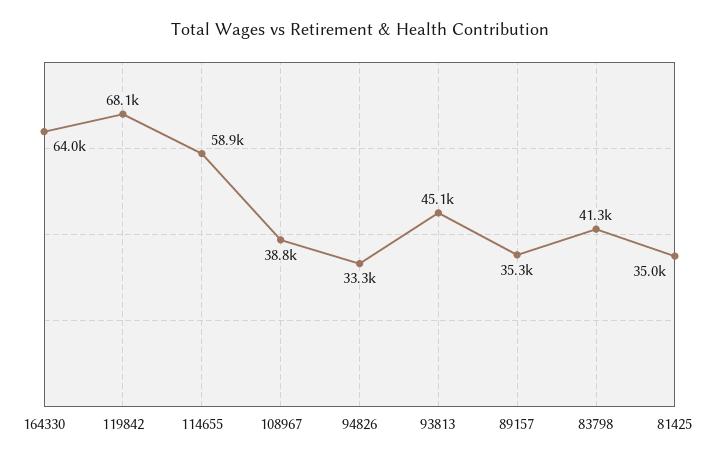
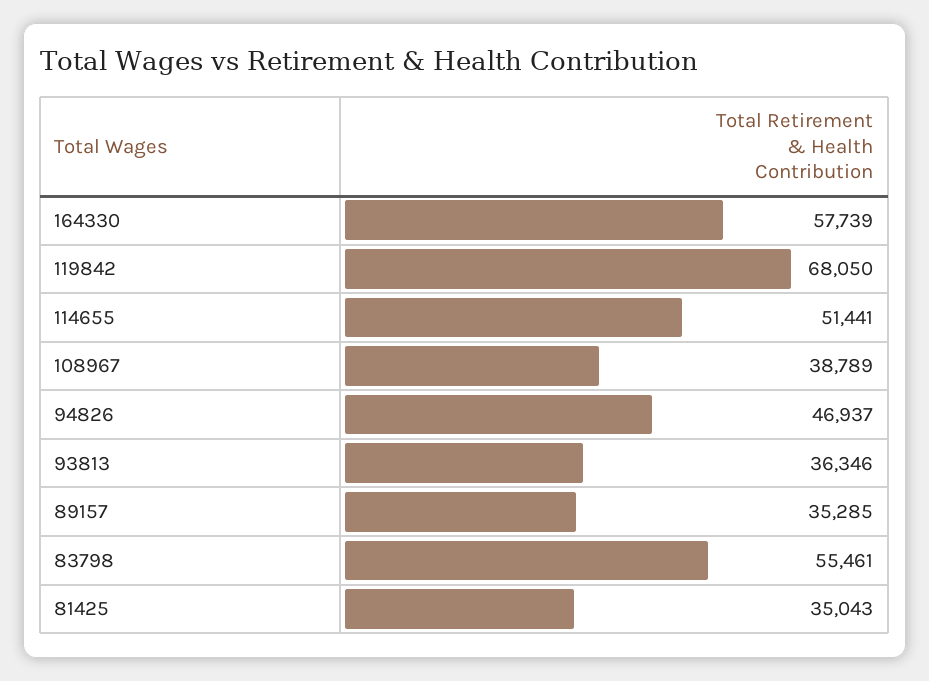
164330: 64000 -> 57739
114655: 58900 -> 51441
94826: 33300 -> 46937
93813: 45100 -> 36346
83798: 41300 -> 55461

